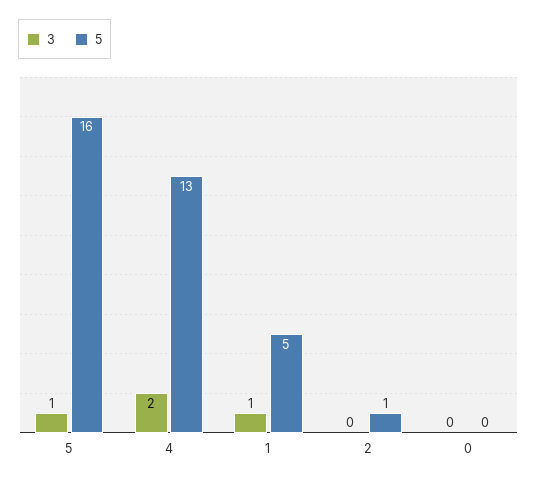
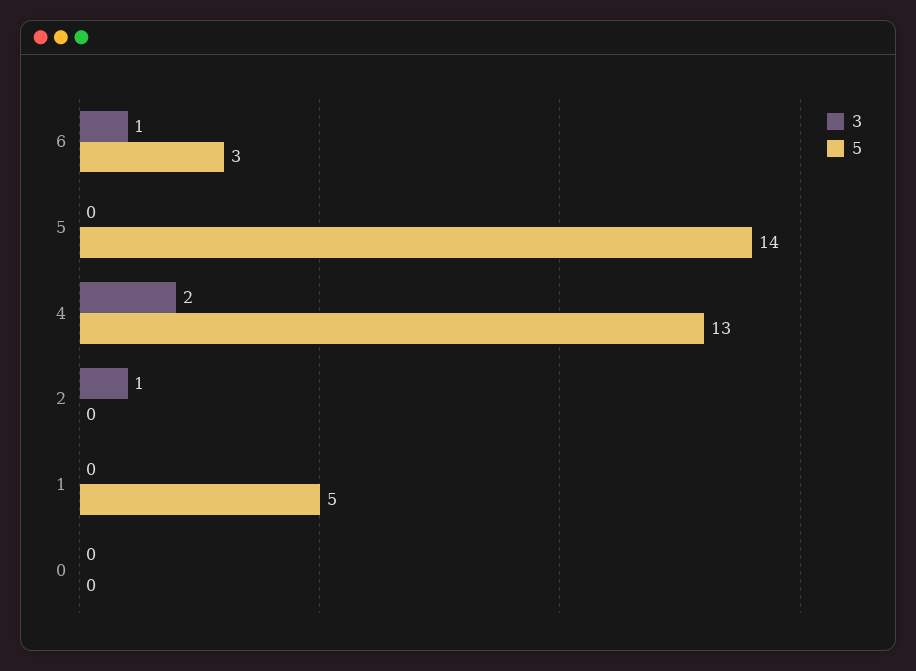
3, 5: 1 -> 0
5, 5: 16 -> 14
3, 1: 1 -> 0
3, 2: 0 -> 1
5, 2: 1 -> 0
3, 6: none -> 1
5, 6: none -> 3

